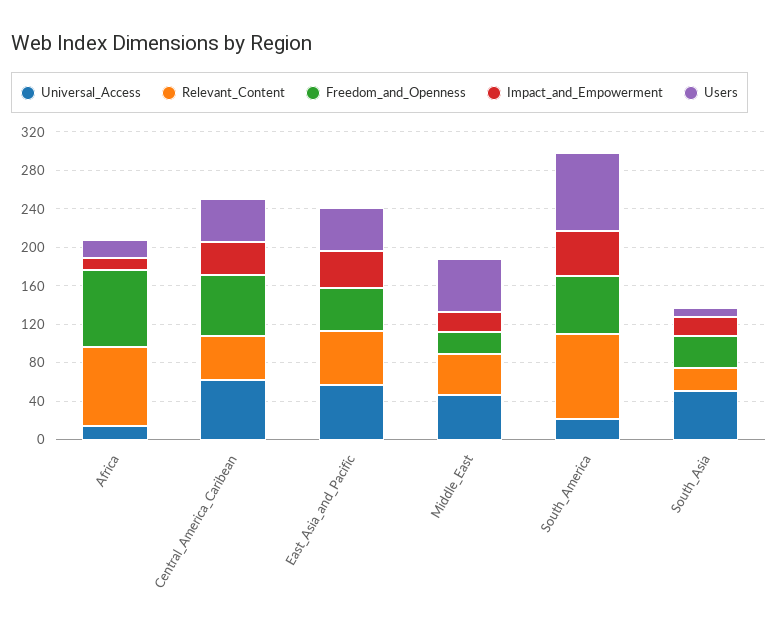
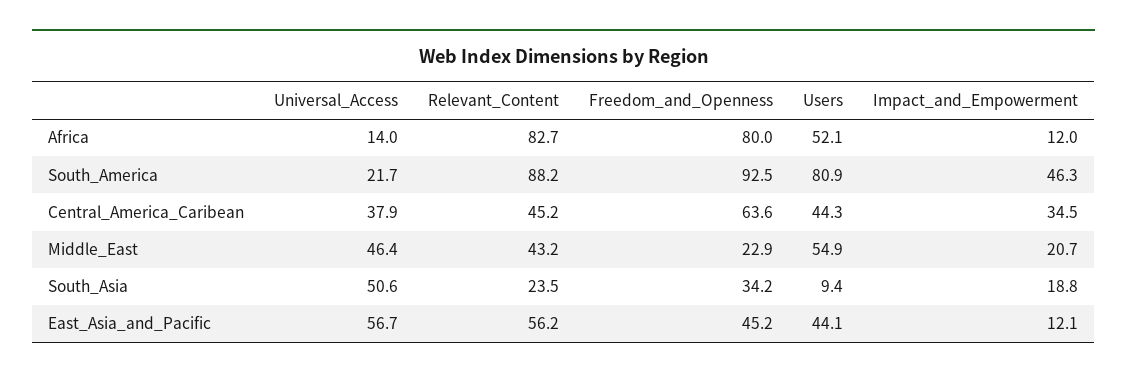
Users, Africa: 20 -> 52.1
Universal_Access, Central_America_Caribean: 60 -> 37.9
Impact_and_Empowerment, East_Asia_and_Pacific: 40 -> 12.1
Freedom_and_Openness, South_America: 60 -> 92.5

